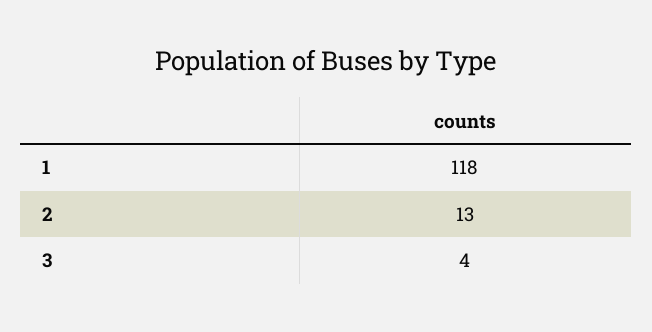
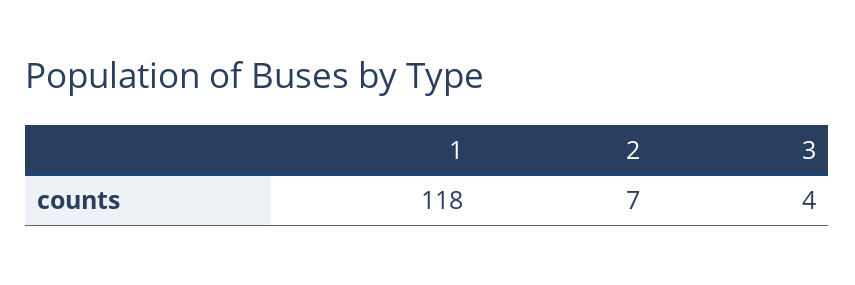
2: 13 -> 7

